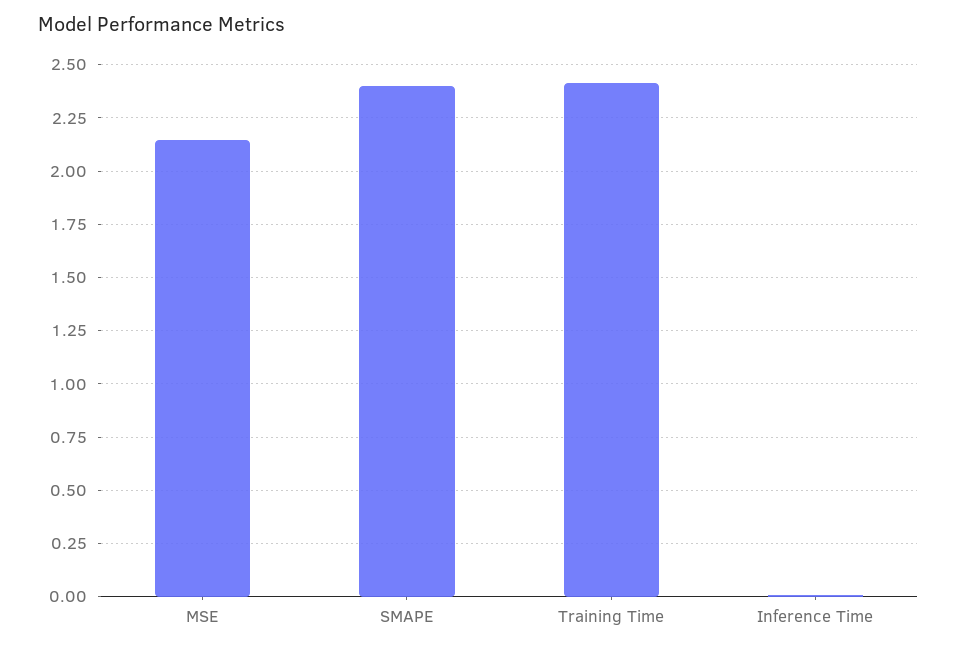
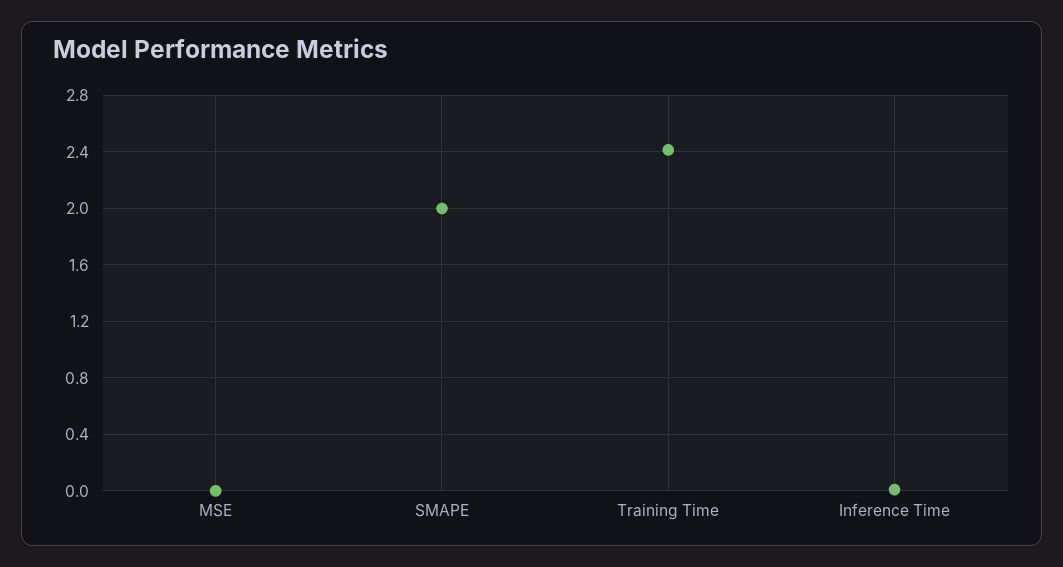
MSE: 2.15 -> 0
SMAPE: 2.4 -> 2

